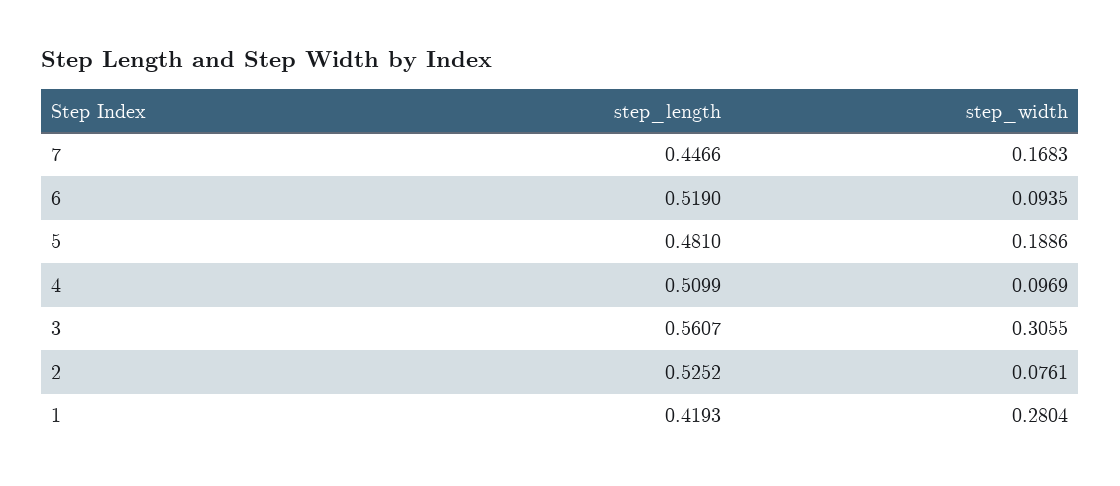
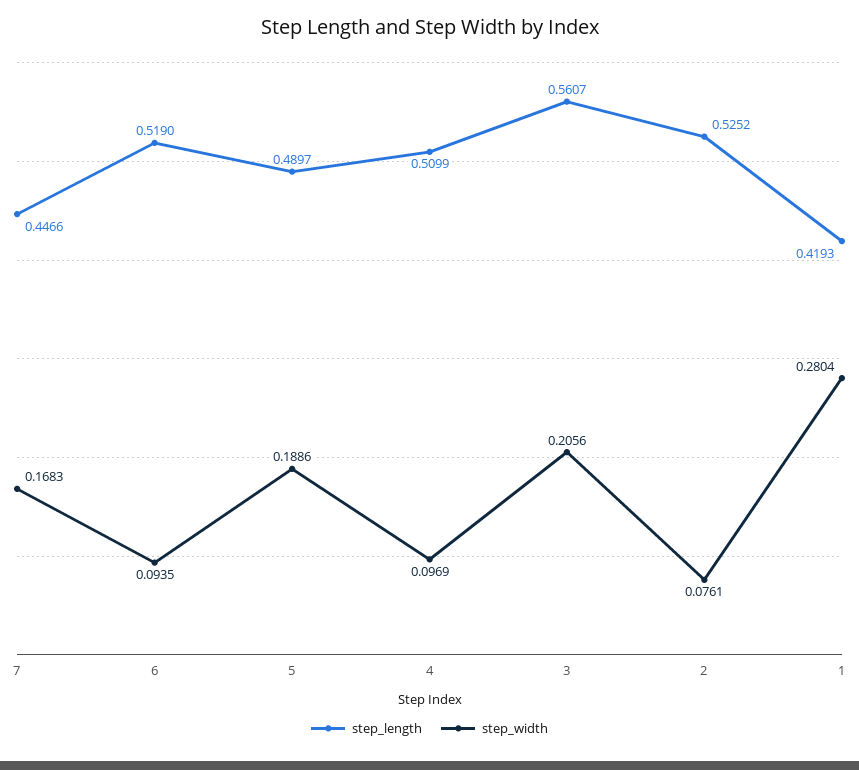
step_length, 5: 0.481 -> 0.4897
step_width, 3: 0.3055 -> 0.2056

